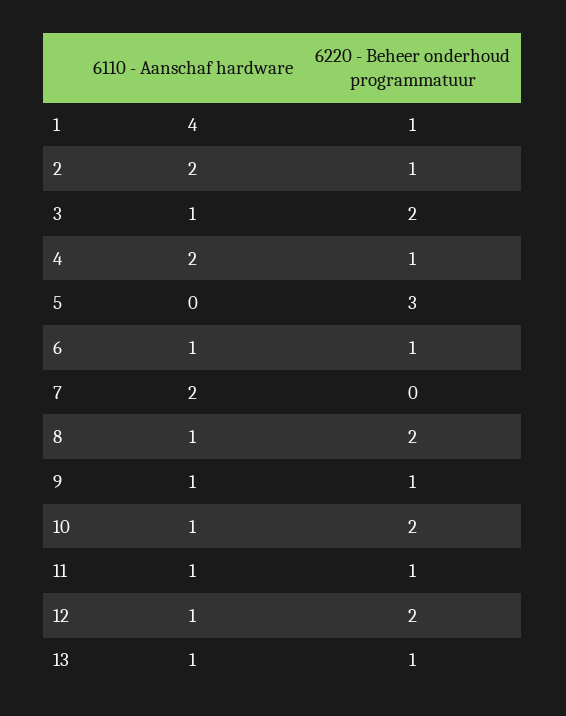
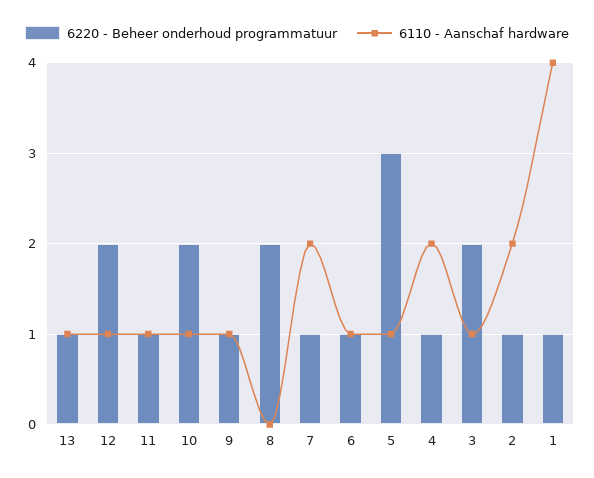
6110 - Aanschaf hardware, 5: 0 -> 1
6220 - Beheer onderhoud programmatuur, 7: 0 -> 1
6110 - Aanschaf hardware, 8: 1 -> 0

